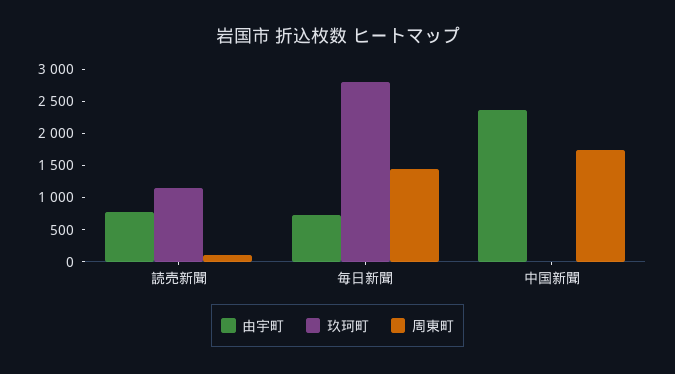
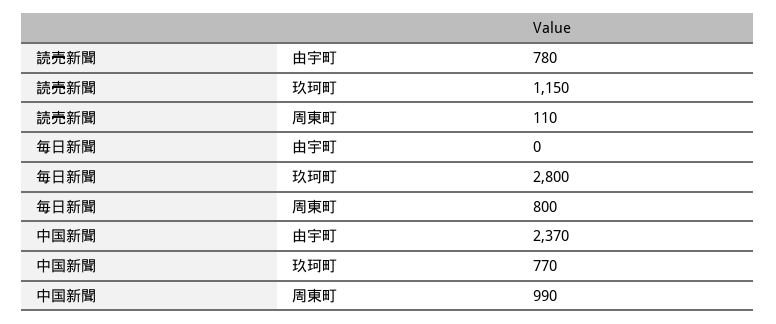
由宇町, 毎日新聞: 750 -> 0
周東町, 毎日新聞: 1500 -> 800
玖珂町, 中国新聞: 0 -> 770
周東町, 中国新聞: 1750 -> 990

